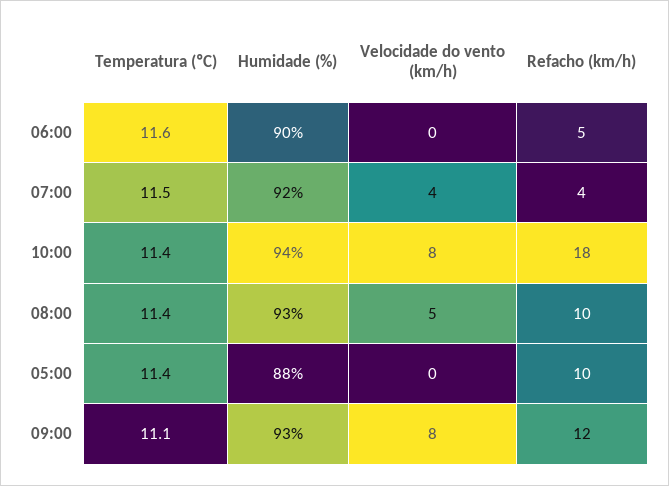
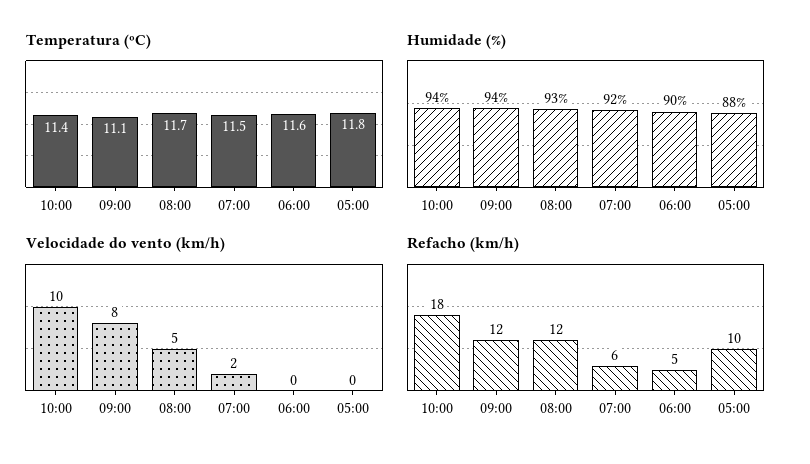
Velocidade do vento (km/h), 07:00: 4 -> 2
Refacho (km/h), 07:00: 4 -> 6
Velocidade do vento (km/h), 10:00: 8 -> 10
Temperatura (ºC), 08:00: 11.4 -> 11.7
Refacho (km/h), 08:00: 10 -> 12
Temperatura (ºC), 05:00: 11.4 -> 11.8
Humidade (%), 09:00: 93 -> 94

